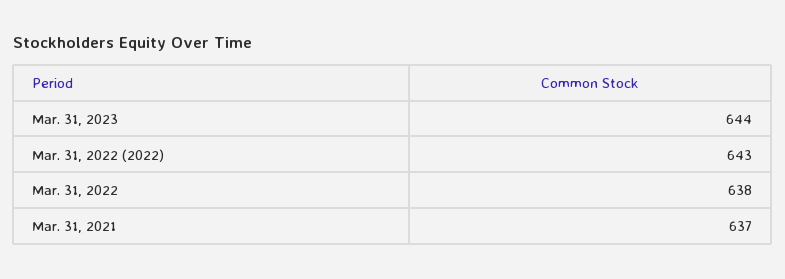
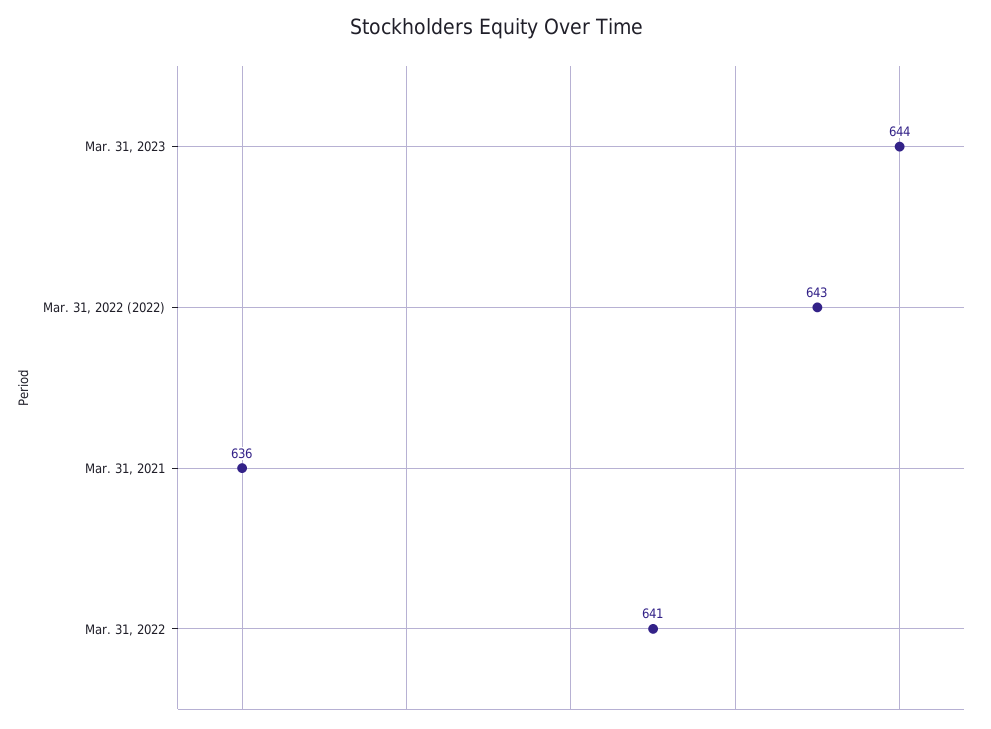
Mar. 31, 2022: 638 -> 641
Mar. 31, 2021: 637 -> 636

